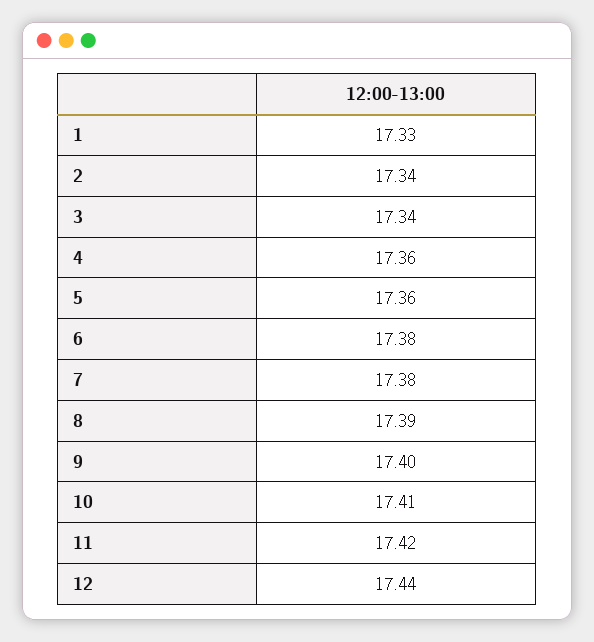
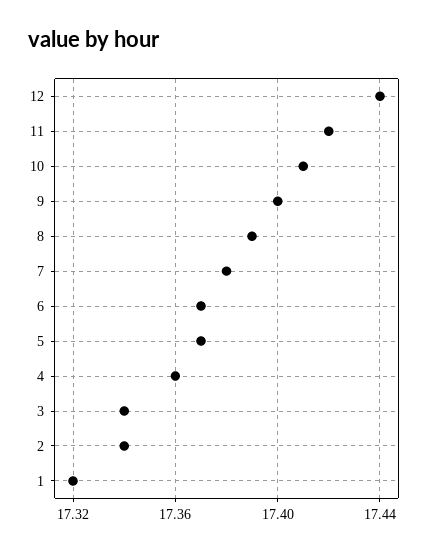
1: 17.33 -> 17.32
5: 17.36 -> 17.37
6: 17.38 -> 17.37

